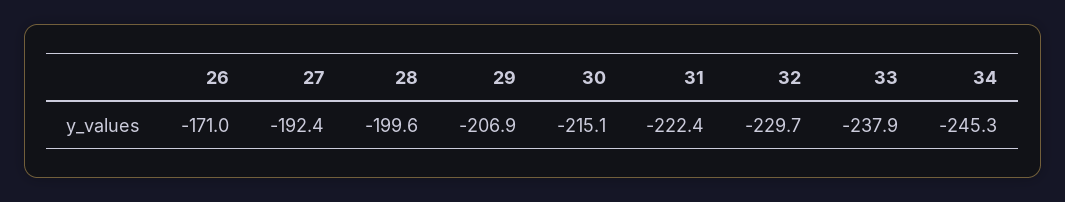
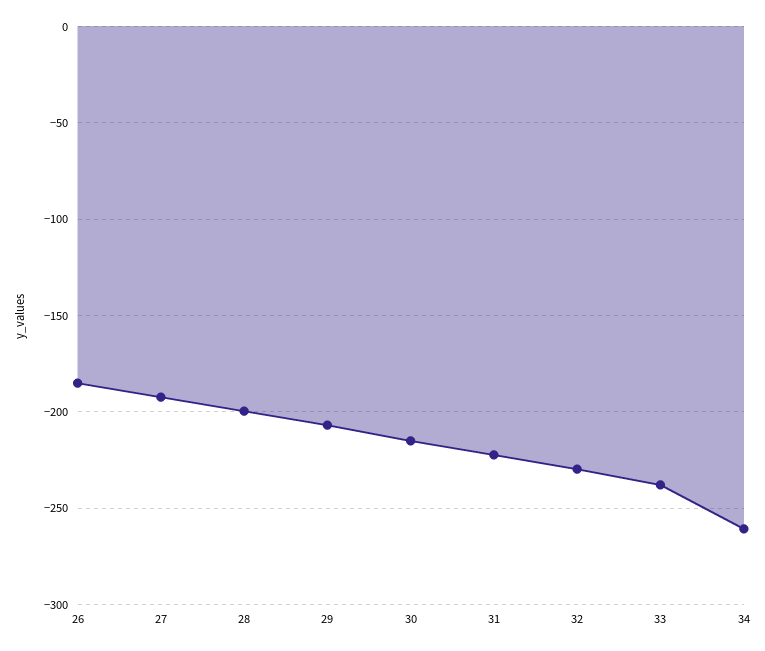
26: -171 -> -185
34: -245.3 -> -260

